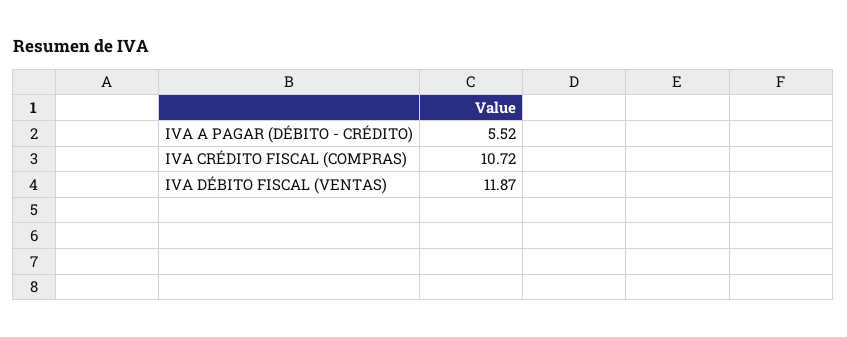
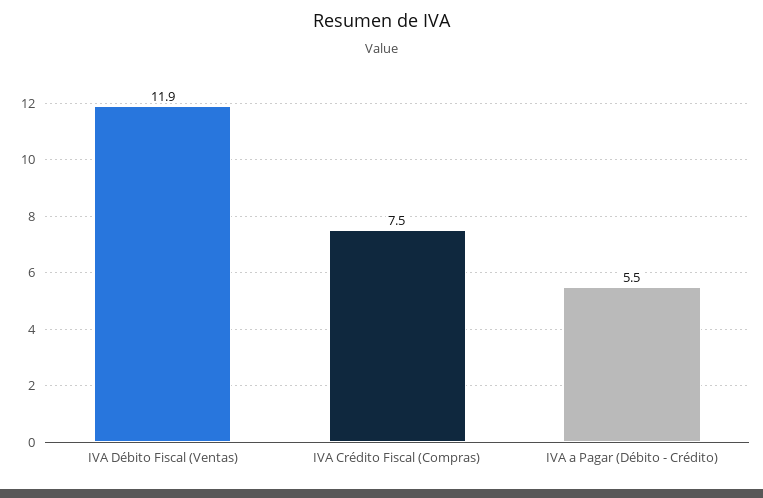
IVA CRÉDITO FISCAL (COMPRAS): 10.72 -> 7.5

